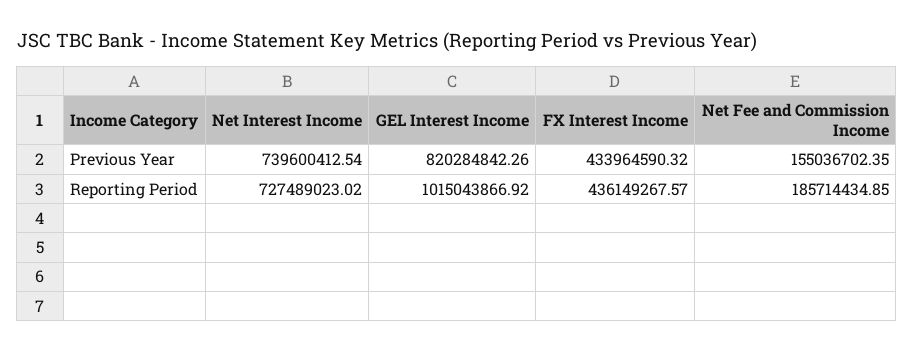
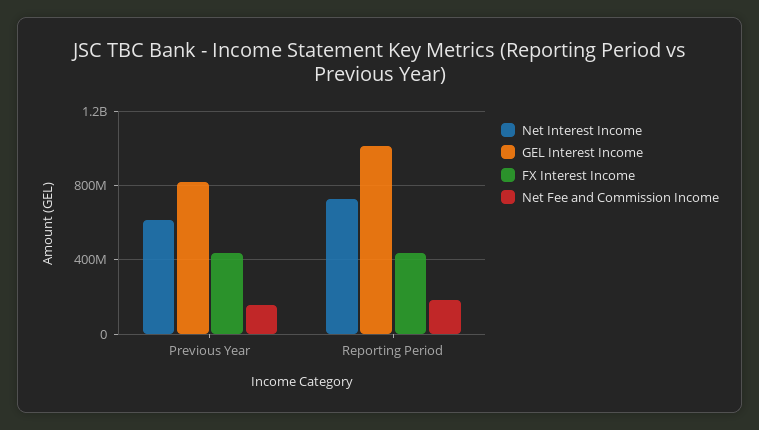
Net Interest Income, Previous Year: 739600412.54 -> 600000000

